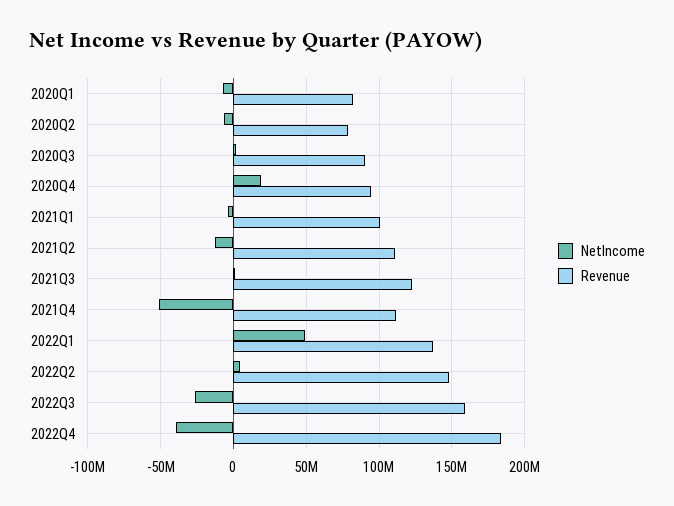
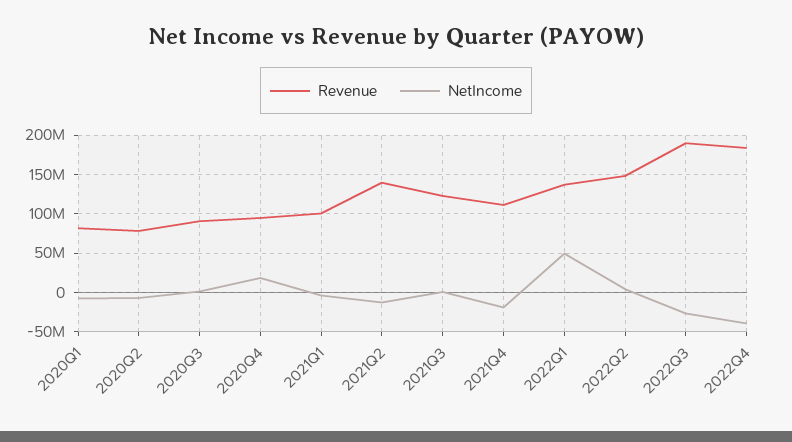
Revenue, 2021Q2: 110000000 -> 140000000
NetIncome, 2021Q4: -50000000 -> -20000000
Revenue, 2022Q3: 160000000 -> 190000000

